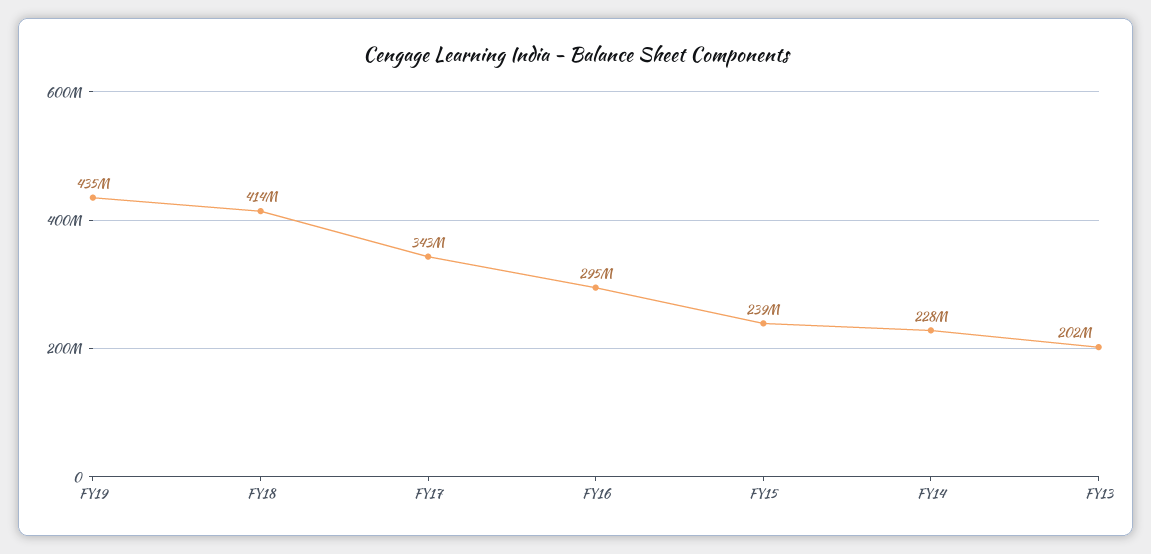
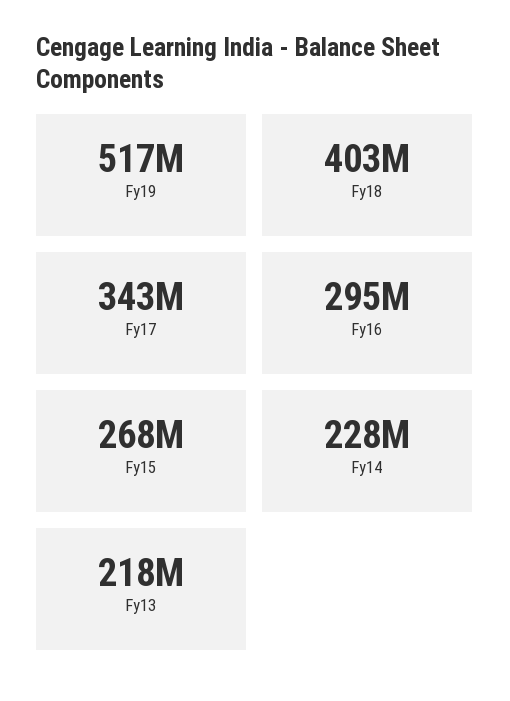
FY19: 435000000 -> 517000000
FY18: 414000000 -> 403000000
FY15: 239000000 -> 268000000
FY13: 202000000 -> 218000000

